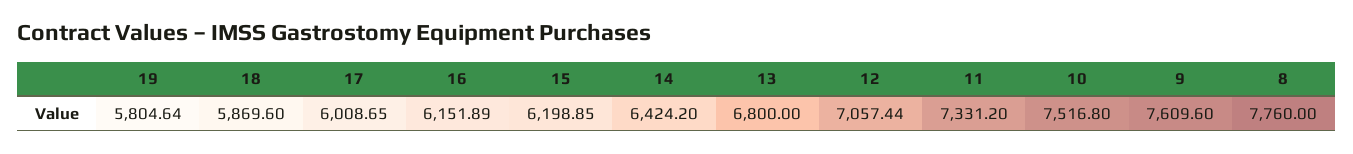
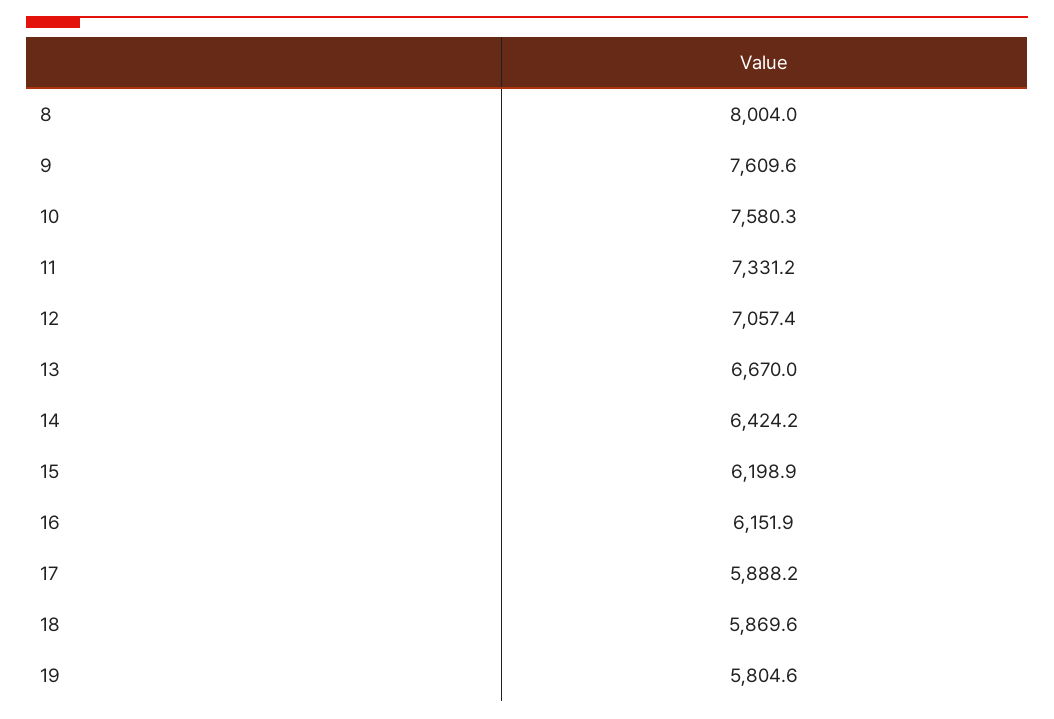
17: 6008.65 -> 5888.2
13: 6800 -> 6670
10: 7516.8 -> 7580.3
8: 7760 -> 8004

